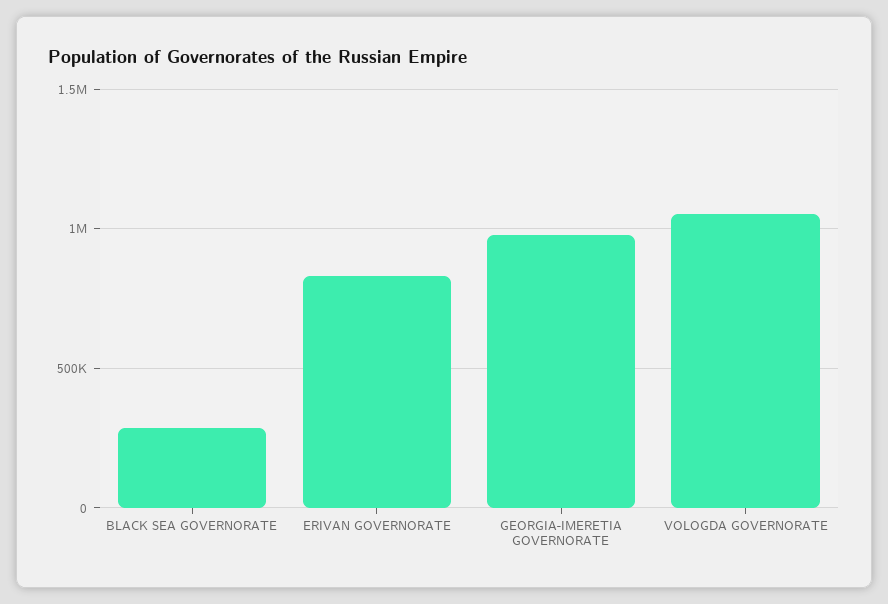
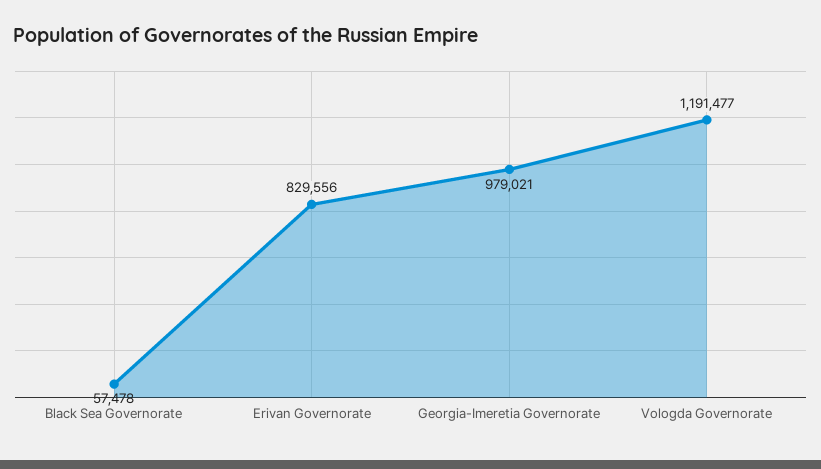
BLACK SEA GOVERNORATE: 300000 -> 57478
VOLOGDA GOVERNORATE: 1050000 -> 1191477

